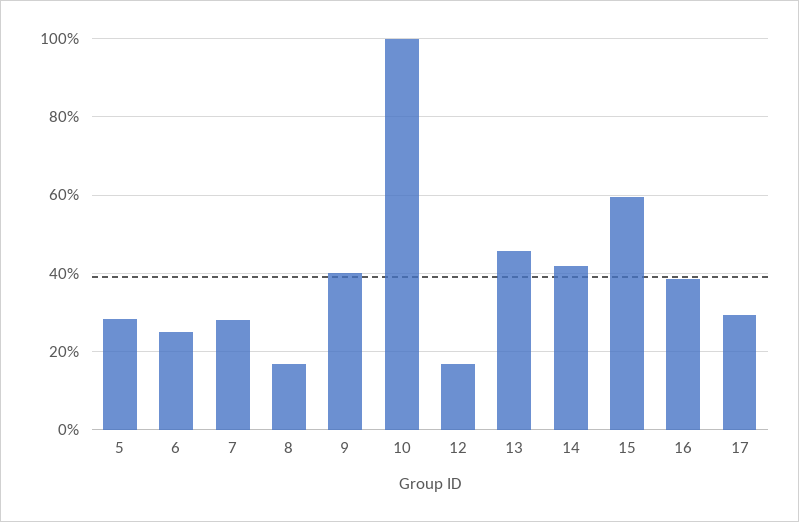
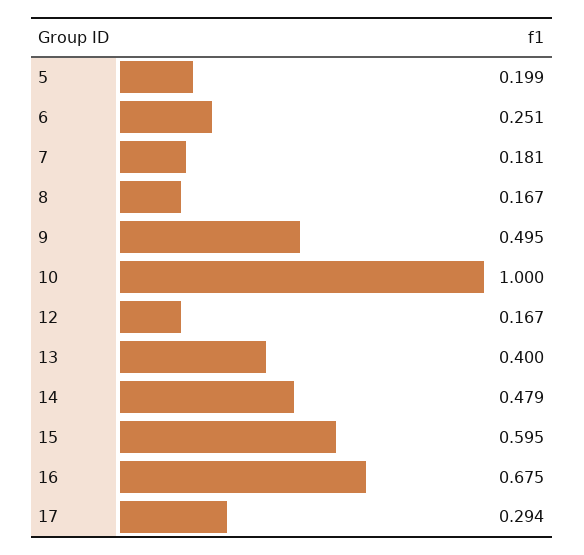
5: 0.28 -> 0.199
7: 0.28 -> 0.181
9: 0.4 -> 0.495
13: 0.46 -> 0.4
14: 0.42 -> 0.479
16: 0.38 -> 0.675

